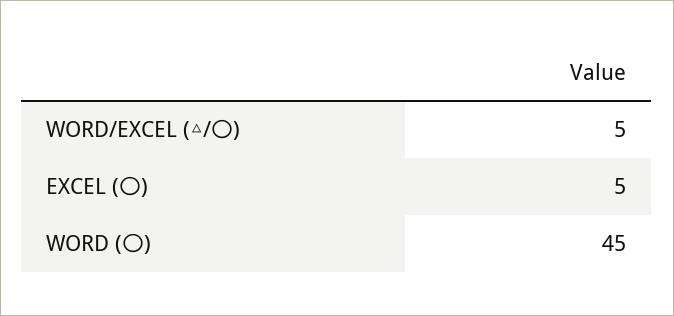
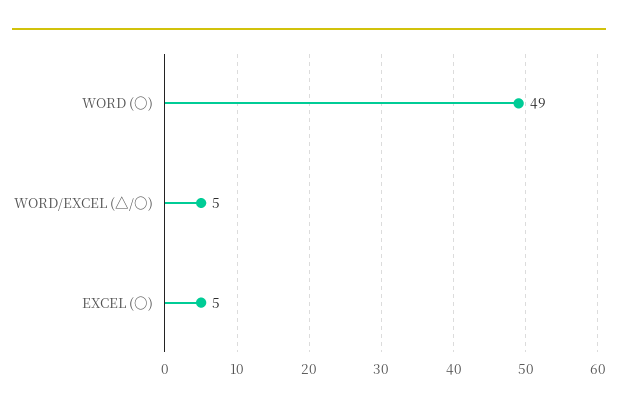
WORD (〇): 45 -> 49

